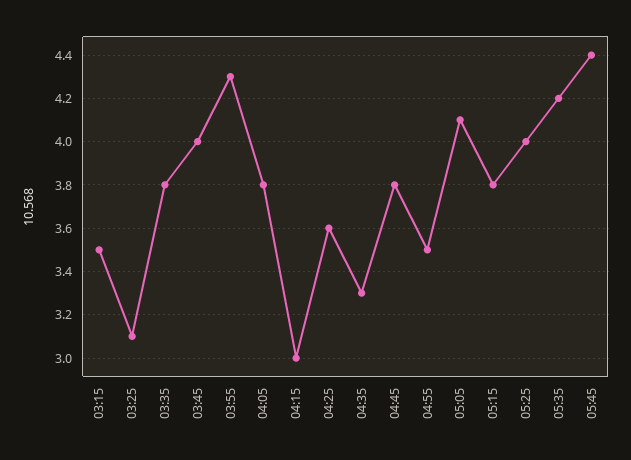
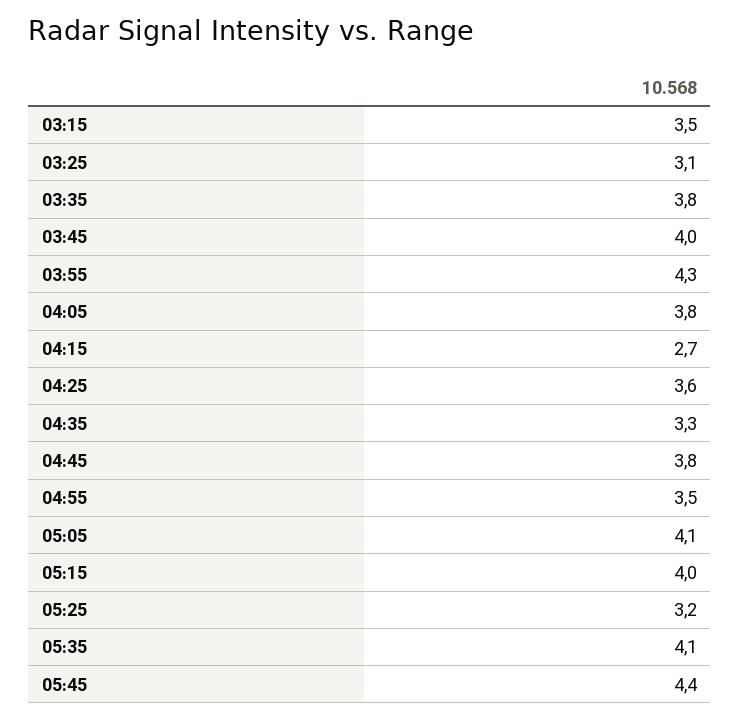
04:15: 3 -> 2.7
05:15: 3.8 -> 4
05:25: 4 -> 3.2
05:35: 4.2 -> 4.1

